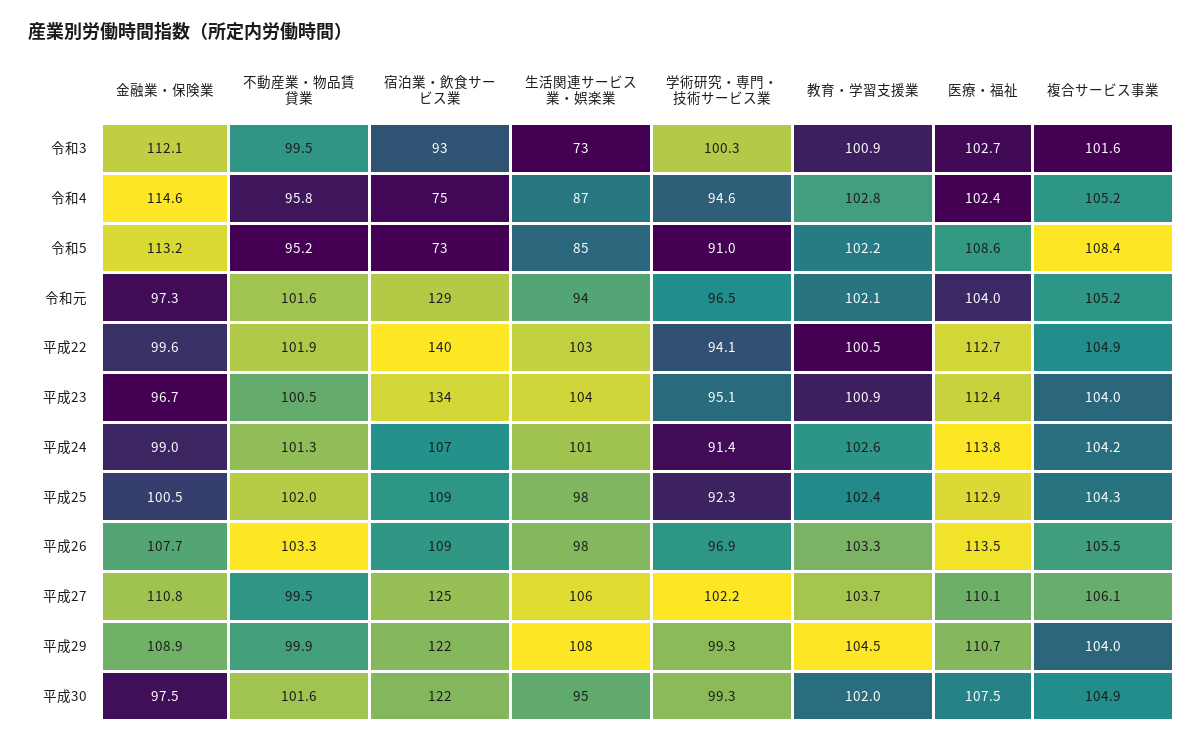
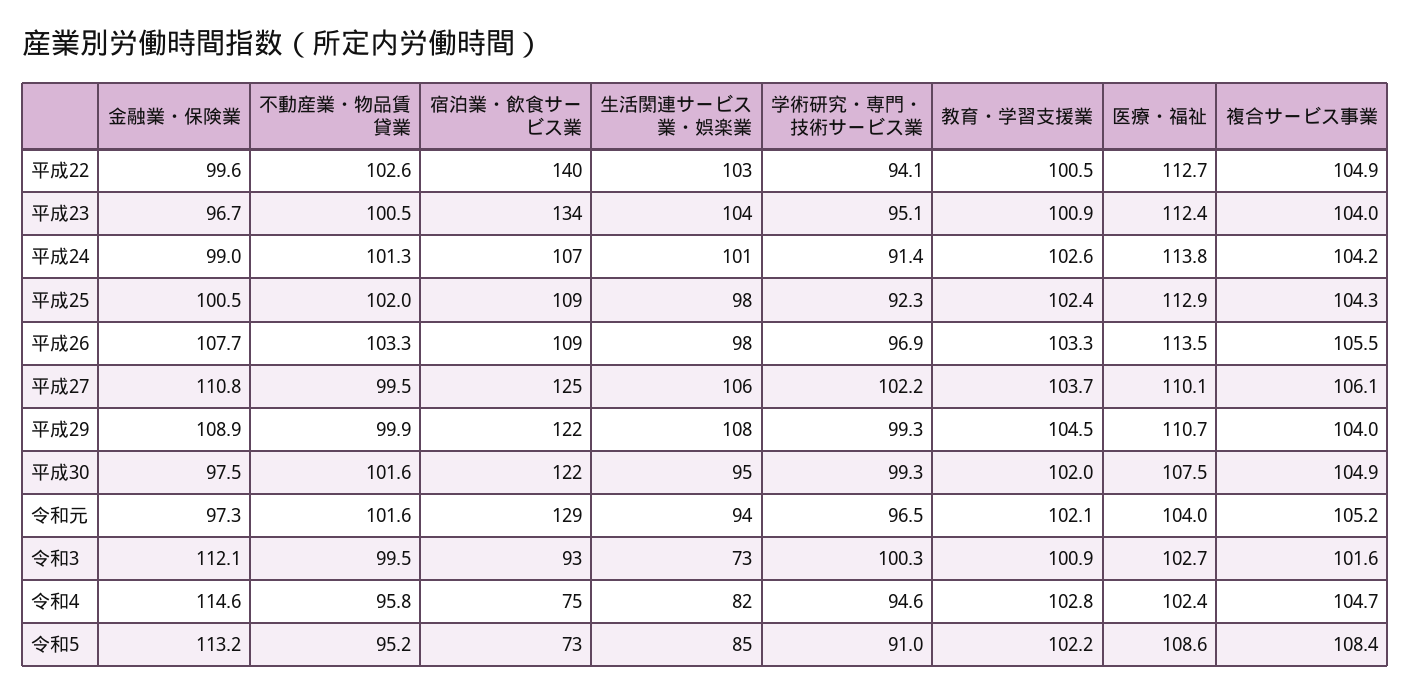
生活関連サービス業・娯楽業, 令和4: 87 -> 82
複合サービス事業, 令和4: 105.2 -> 104.7
不動産業・物品賃貸業, 平成22: 101.9 -> 102.6

